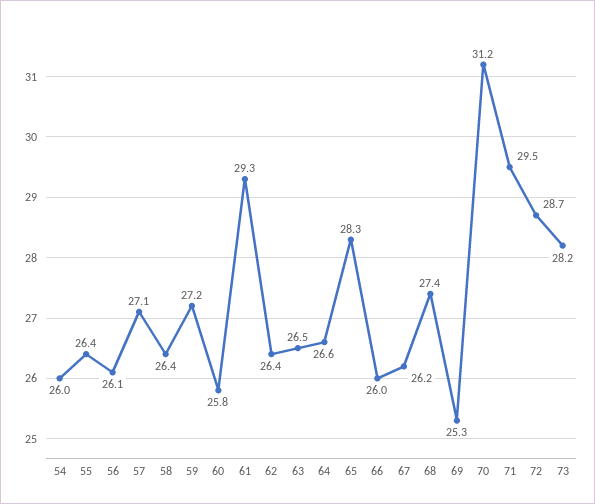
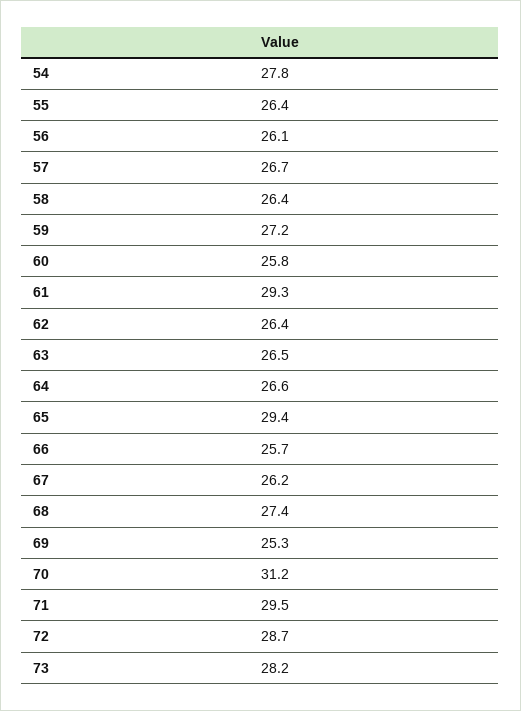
54: 26 -> 27.8
57: 27.1 -> 26.7
65: 28.3 -> 29.4
66: 26 -> 25.7

